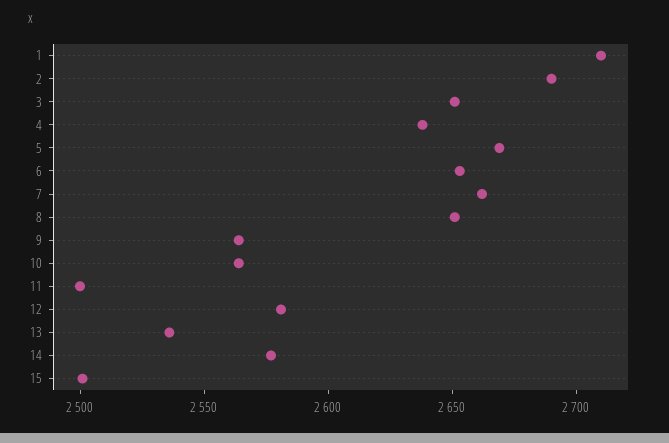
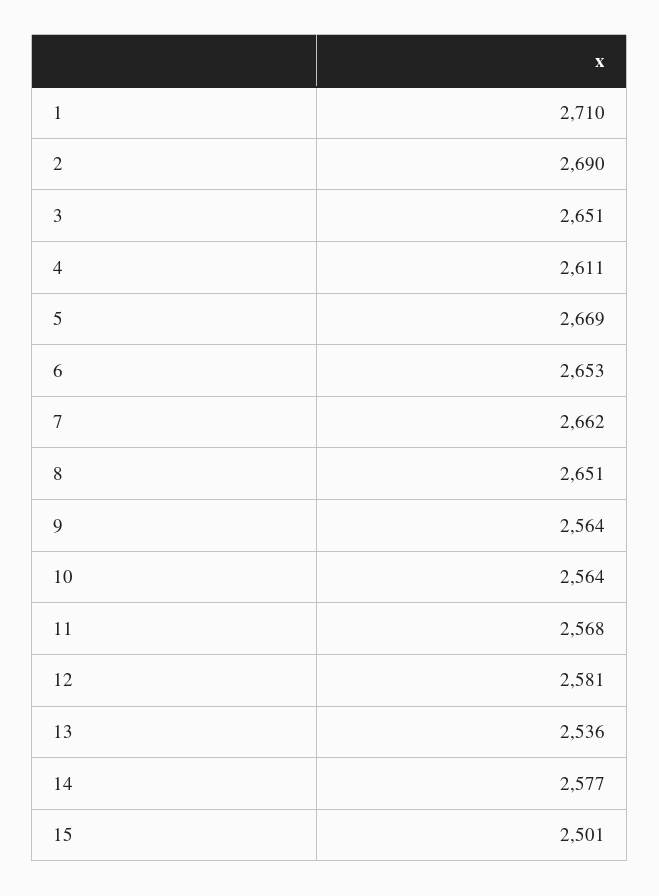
4: 2640 -> 2611
11: 2500 -> 2568

